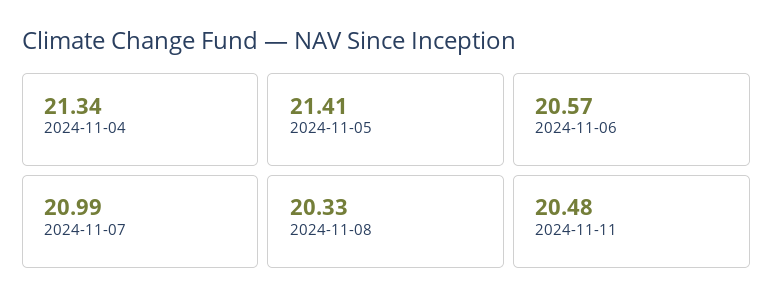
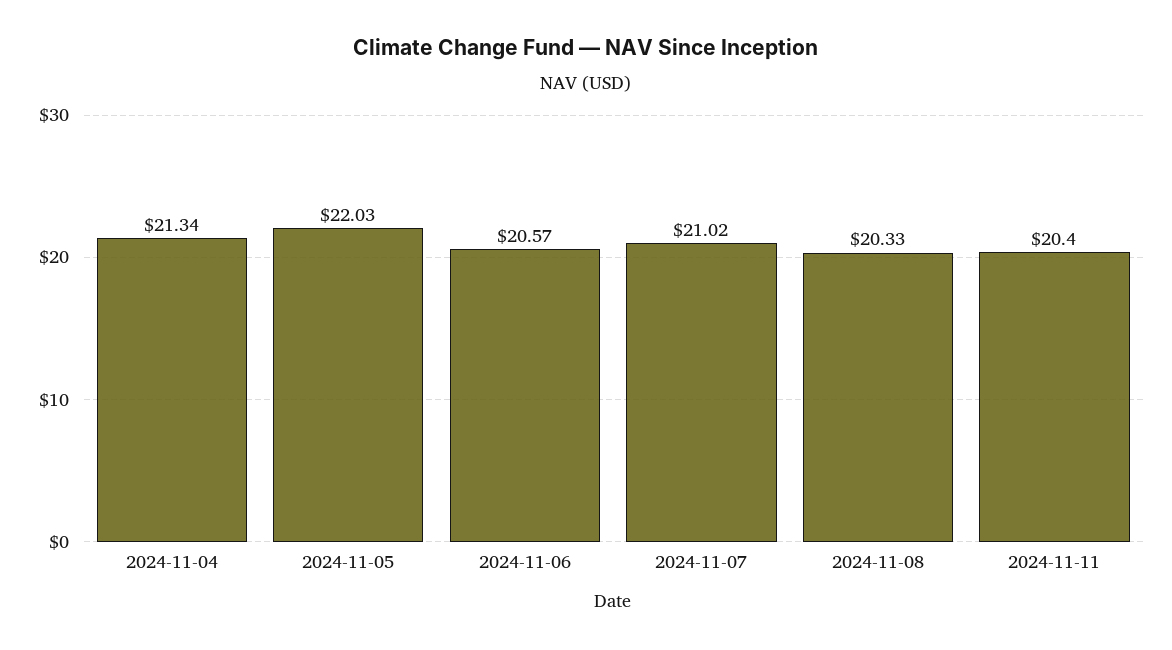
2024-11-05: 21.41 -> 22.03
2024-11-07: 20.99 -> 21.02
2024-11-11: 20.48 -> 20.4

